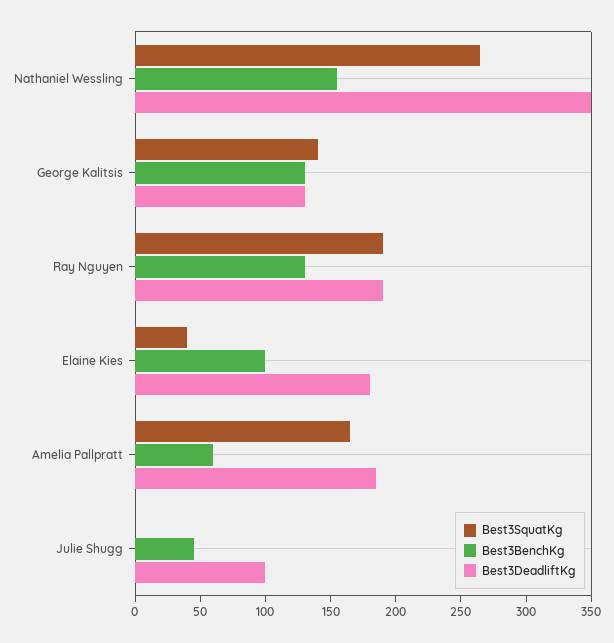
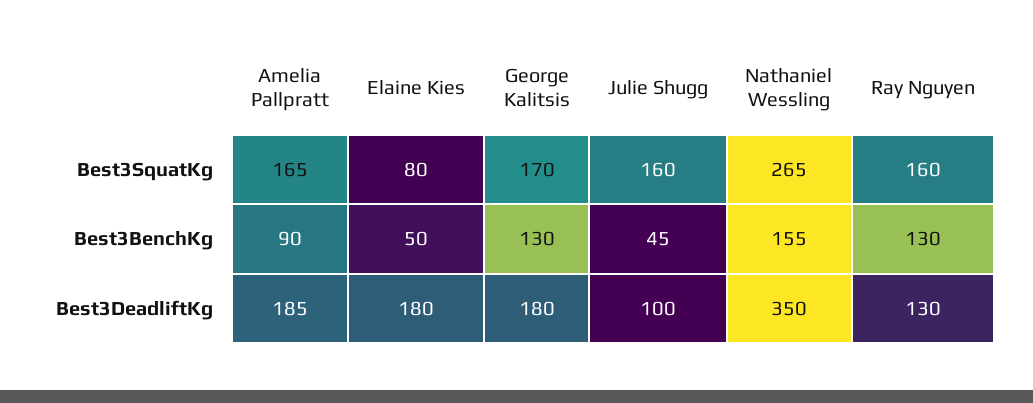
Best3SquatKg, George Kalitsis: 140 -> 170
Best3DeadliftKg, George Kalitsis: 130 -> 180
Best3SquatKg, Ray Nguyen: 190 -> 160
Best3DeadliftKg, Ray Nguyen: 190 -> 130
Best3SquatKg, Elaine Kies: 40 -> 80
Best3BenchKg, Elaine Kies: 100 -> 50
Best3BenchKg, Amelia Pallpratt: 60 -> 90
Best3SquatKg, Julie Shugg: 0 -> 160

